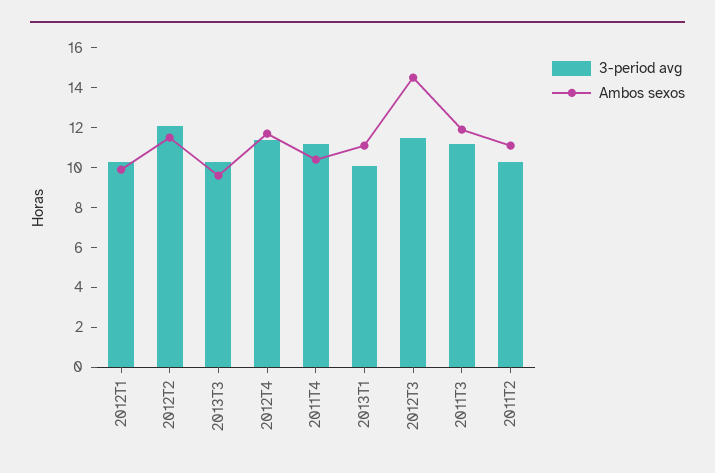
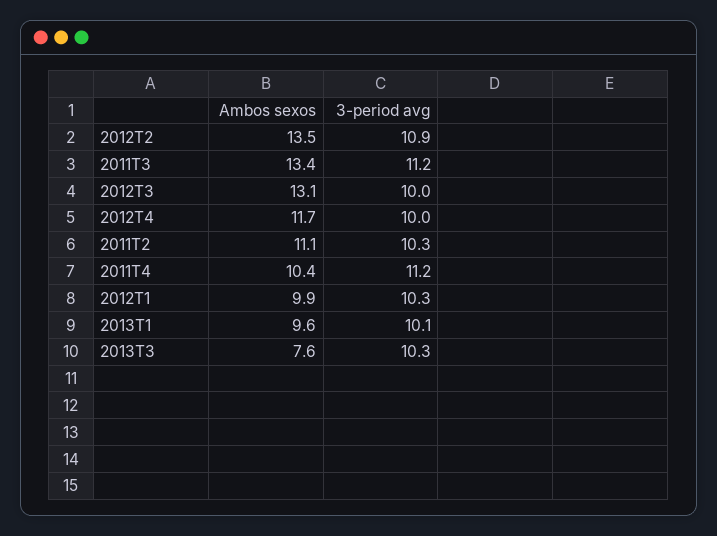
3-period avg, 2012T2: 12 -> 10.9
Ambos sexos, 2012T2: 11.5 -> 13.5
Ambos sexos, 2013T3: 9.5 -> 7.6
3-period avg, 2012T4: 11.5 -> 10
Ambos sexos, 2013T1: 11 -> 9.6
3-period avg, 2012T3: 11.5 -> 10
Ambos sexos, 2012T3: 14.5 -> 13.1
Ambos sexos, 2011T3: 12 -> 13.4

